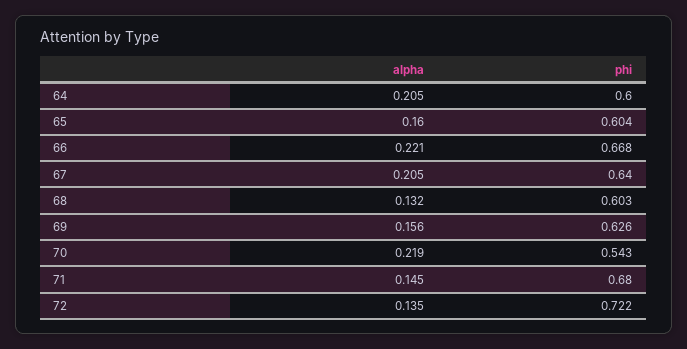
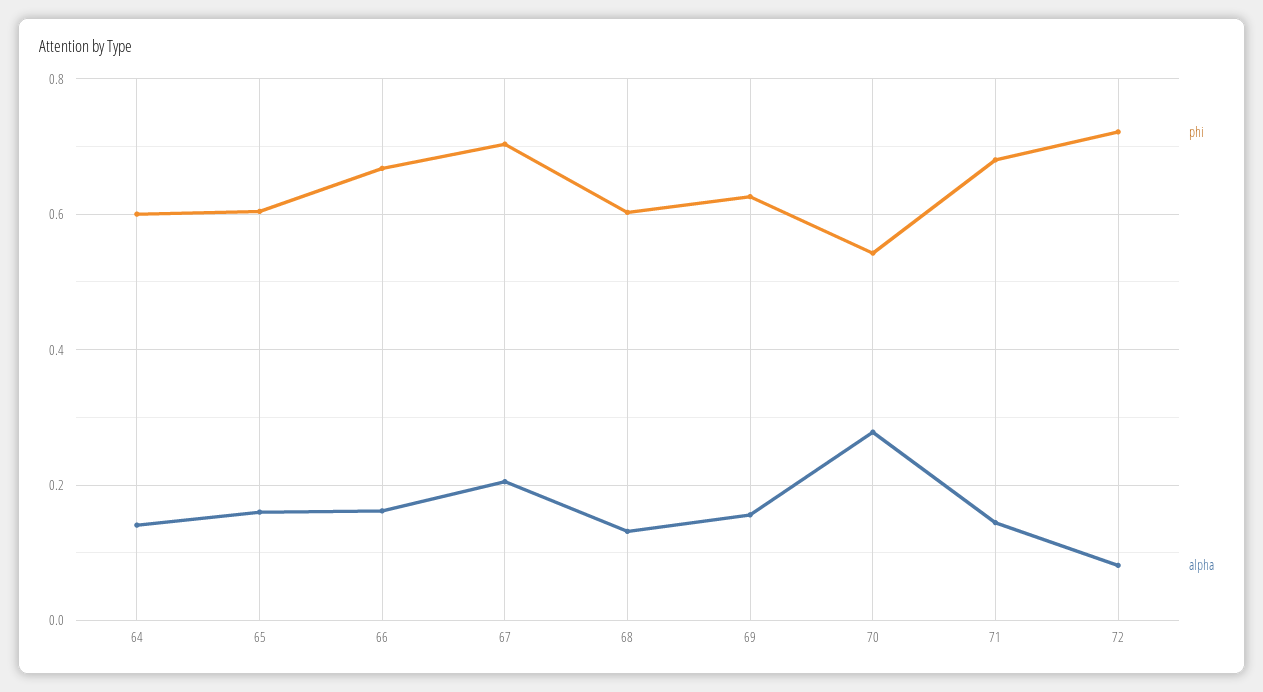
alpha, 64: 0.205 -> 0.14
alpha, 66: 0.221 -> 0.16
phi, 67: 0.64 -> 0.7
alpha, 70: 0.219 -> 0.28
alpha, 72: 0.135 -> 0.08

